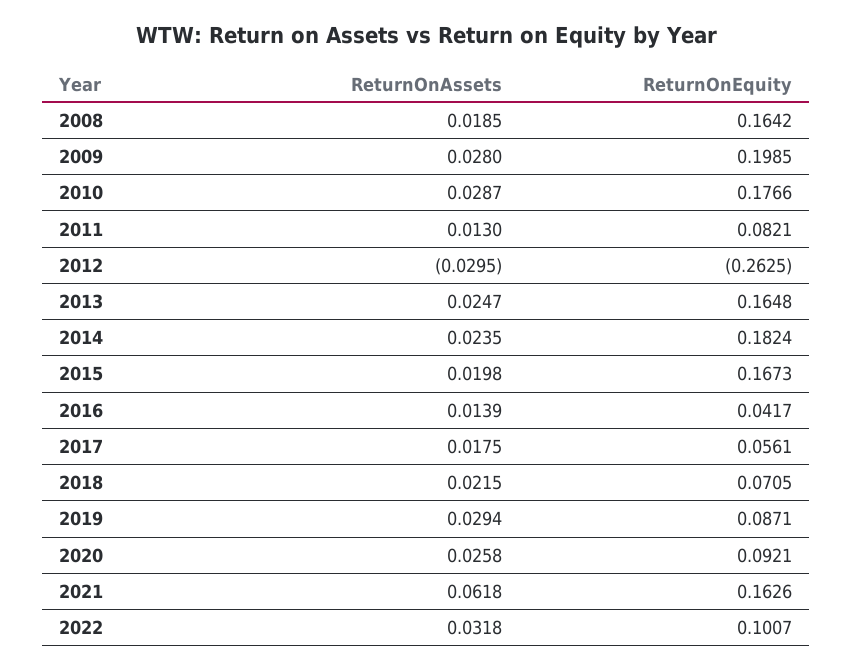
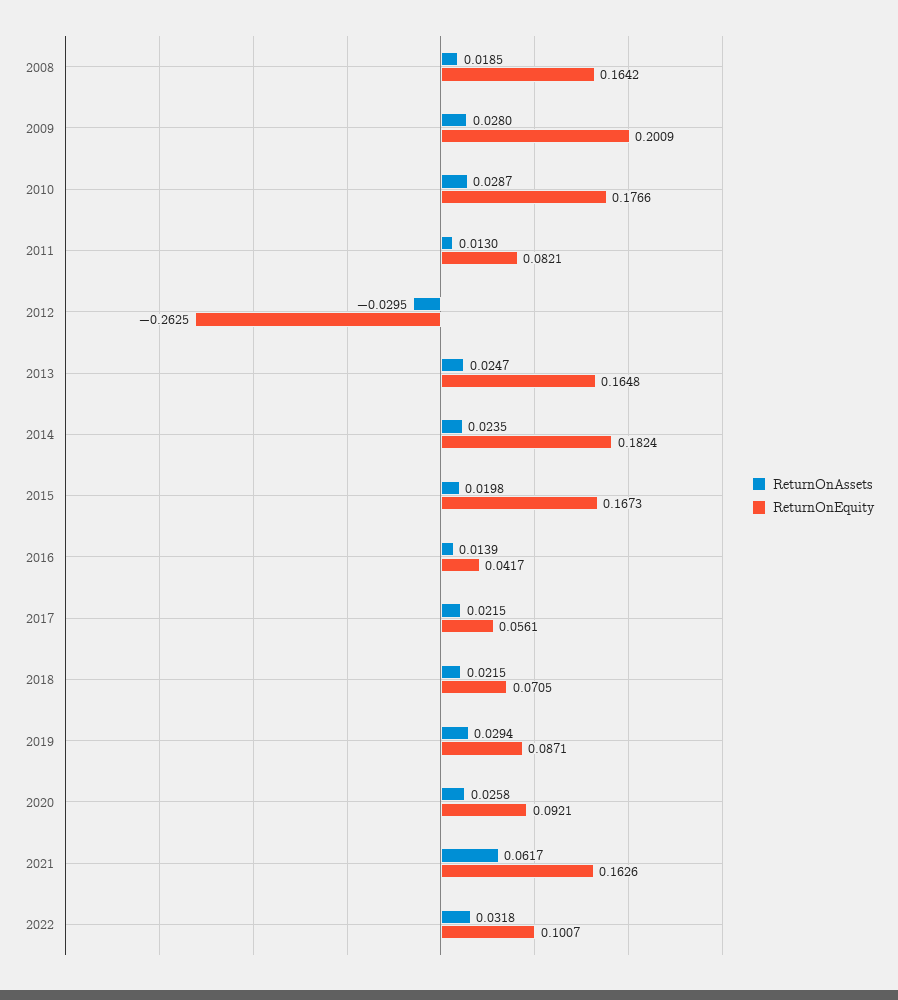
ReturnOnEquity, 2009: 0.1985 -> 0.2009
ReturnOnAssets, 2017: 0.0175 -> 0.0215
ReturnOnAssets, 2021: 0.0618 -> 0.0617

